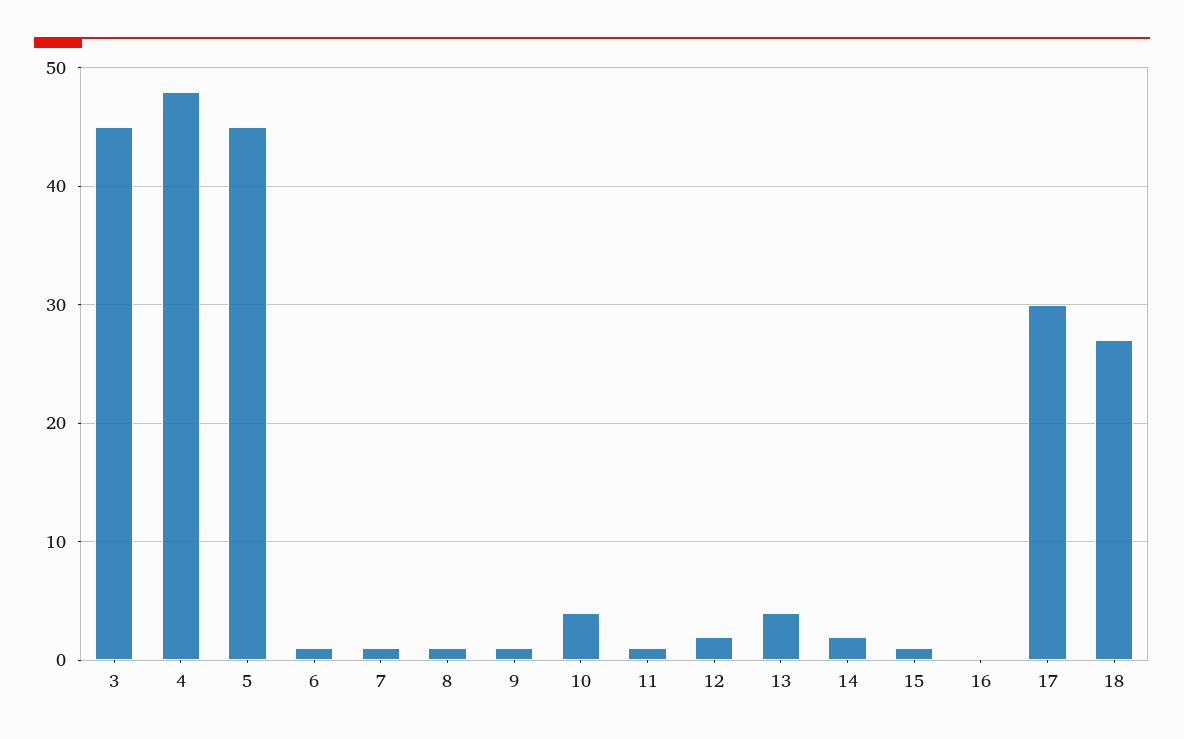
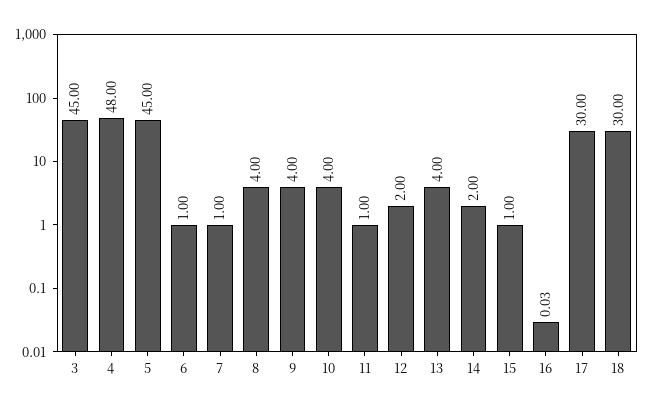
8: 1 -> 4
9: 1 -> 4
18: 27 -> 30

